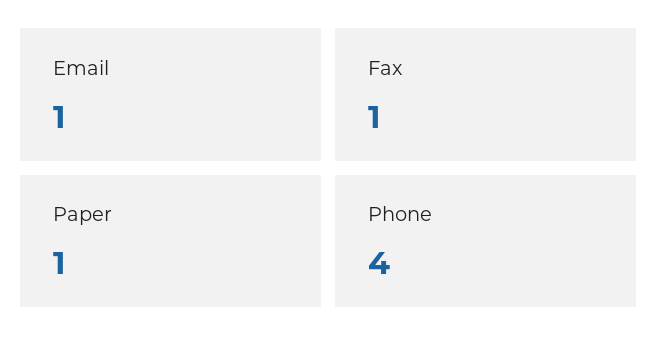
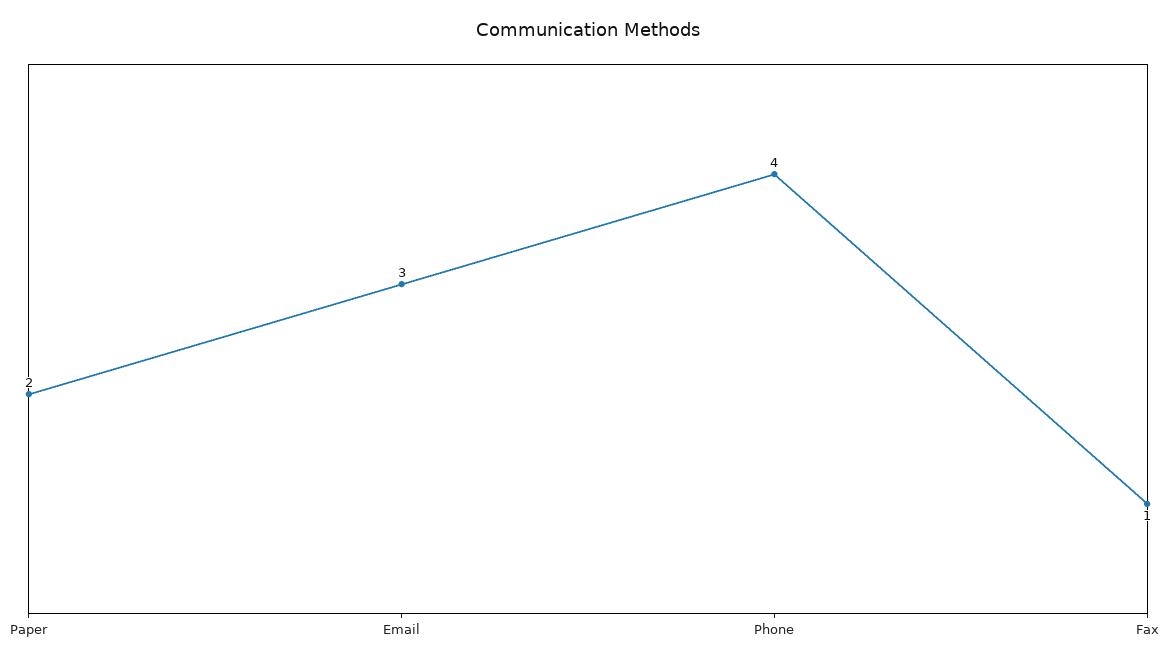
Email: 1 -> 3
Paper: 1 -> 2

